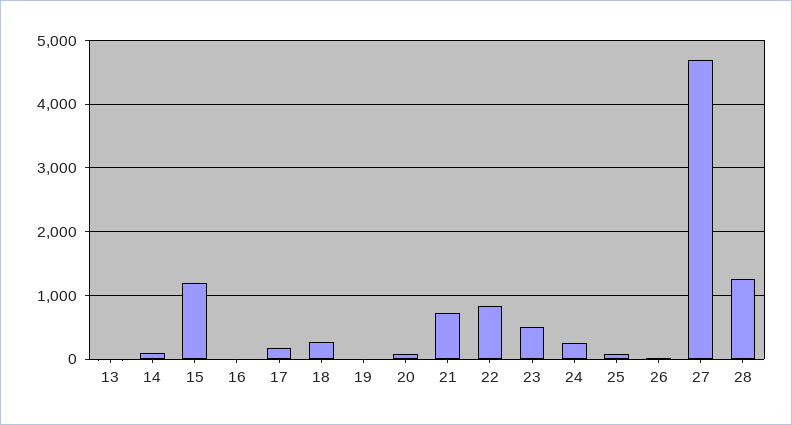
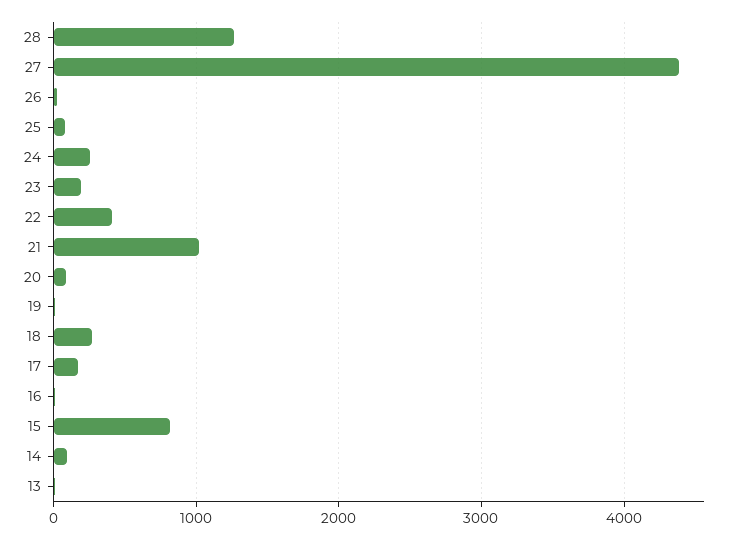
15: 1200 -> 800
21: 700 -> 1000
22: 800 -> 400
23: 500 -> 200
27: 4700 -> 4400

